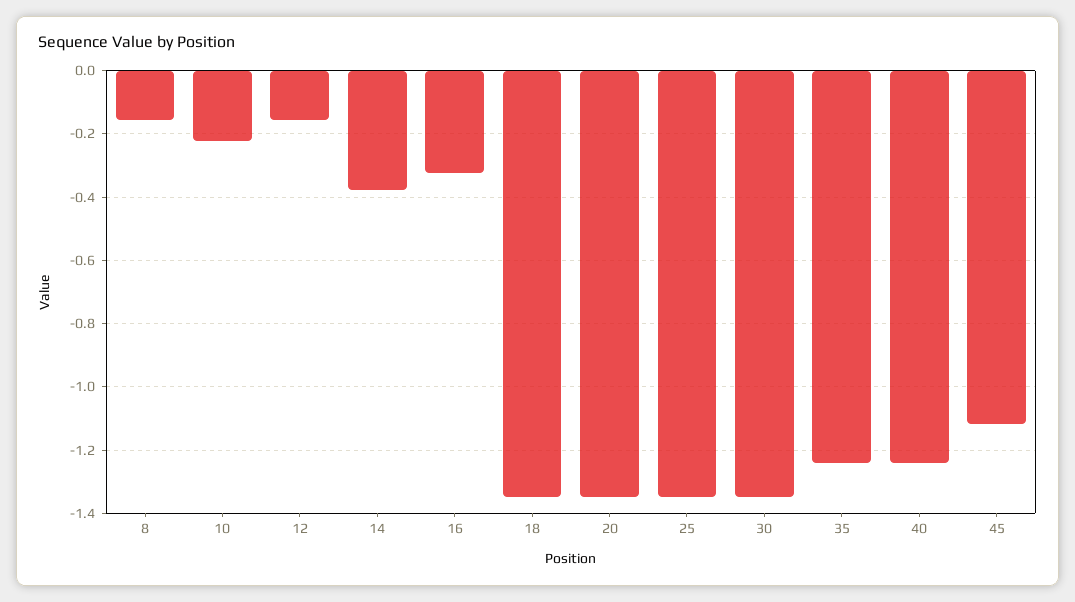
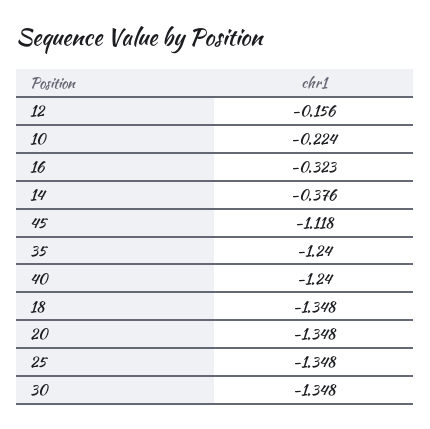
8: -0.16 -> none

